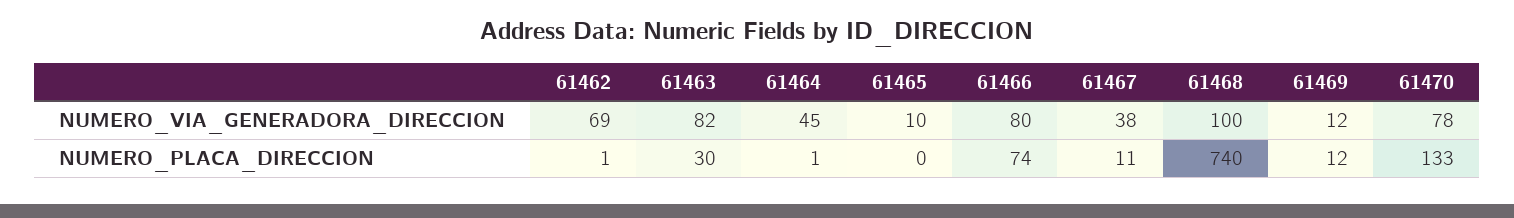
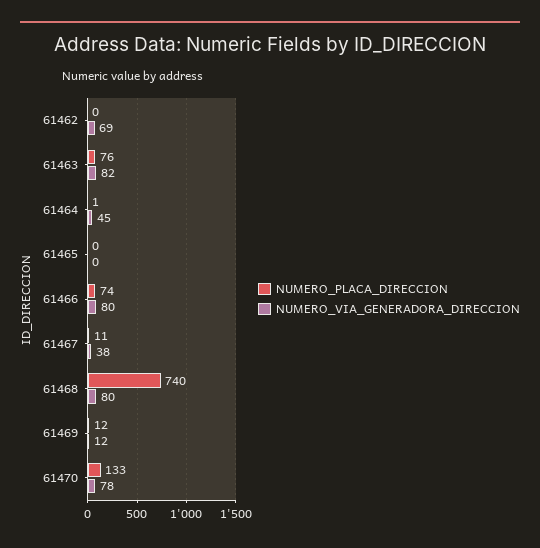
NUMERO_VIA_GENERADORA_DIRECCION, 61465: 10 -> 0
NUMERO_VIA_GENERADORA_DIRECCION, 61468: 100 -> 80
NUMERO_PLACA_DIRECCION, 61462: 1 -> 0
NUMERO_PLACA_DIRECCION, 61463: 30 -> 76

